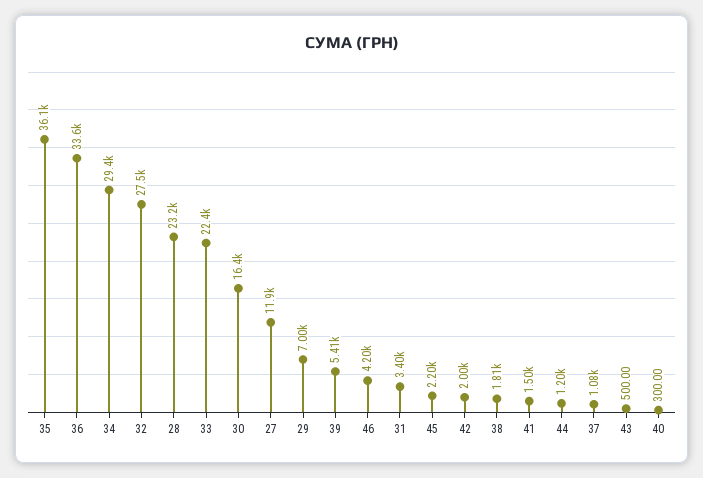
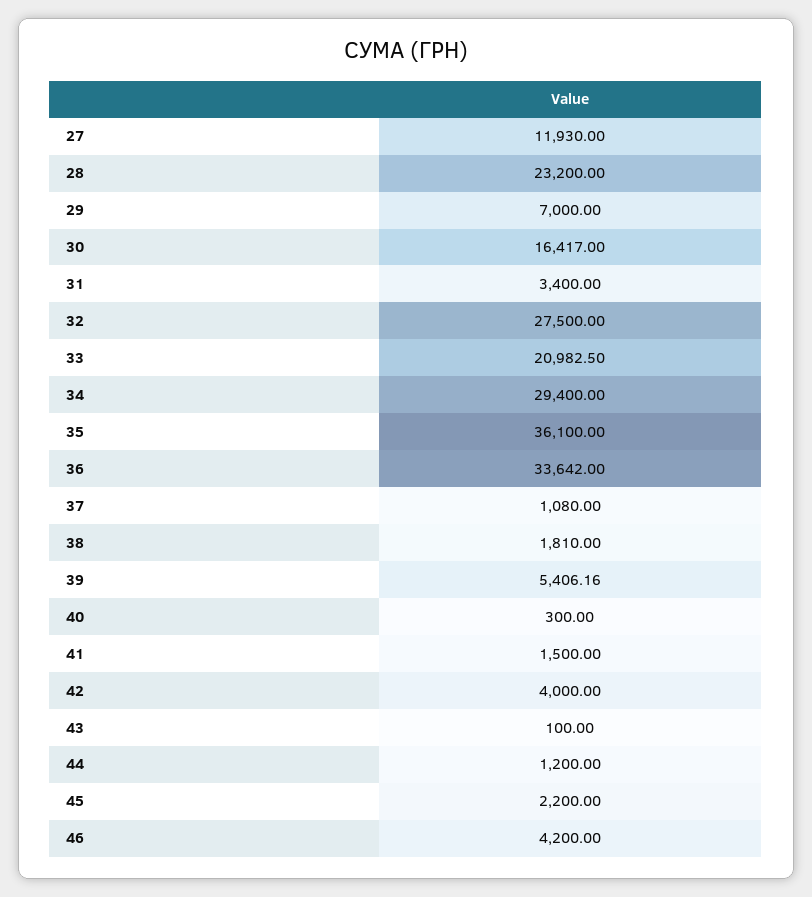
33: 22400 -> 20982.5
42: 2000 -> 4000
43: 500 -> 100

